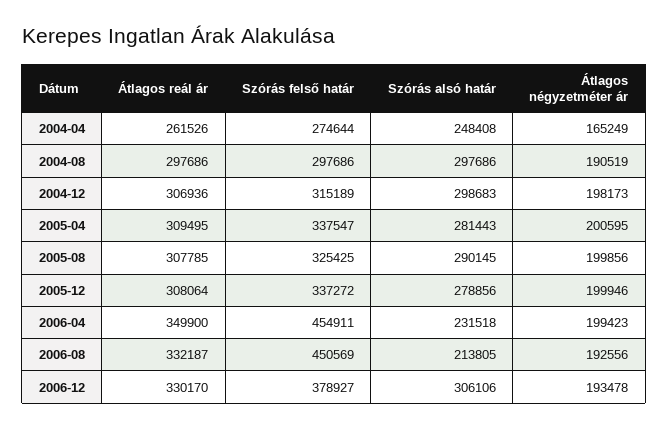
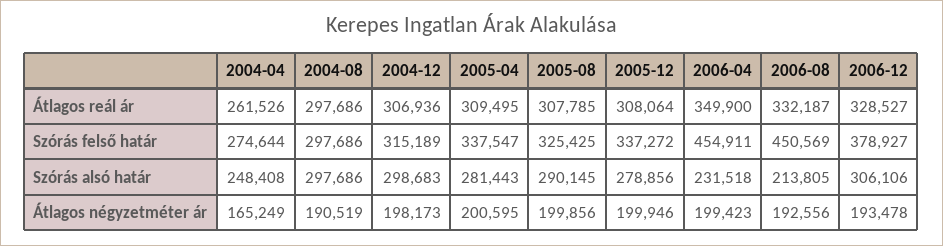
Átlagos reál ár, 2006-12: 330170 -> 328527

